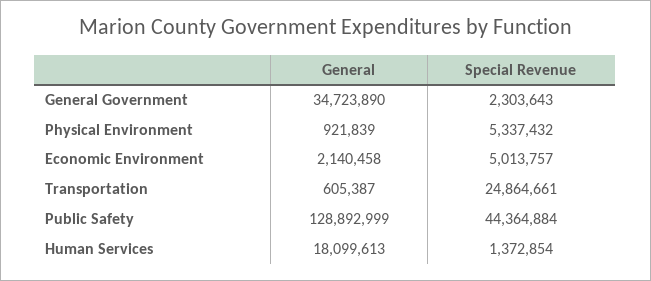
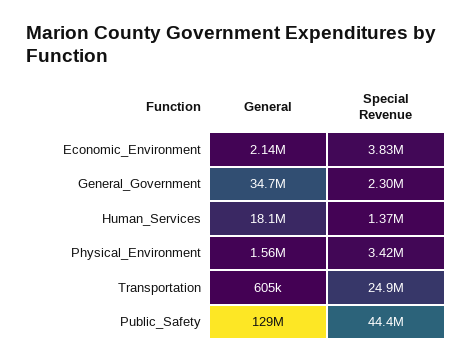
General, Physical Environment: 921839 -> 1560000
Special Revenue, Physical Environment: 5337432 -> 3420000
Special Revenue, Economic Environment: 5013757 -> 3830000

